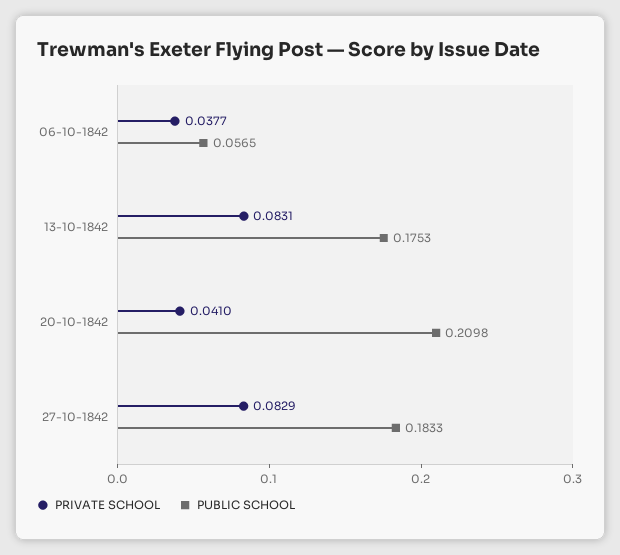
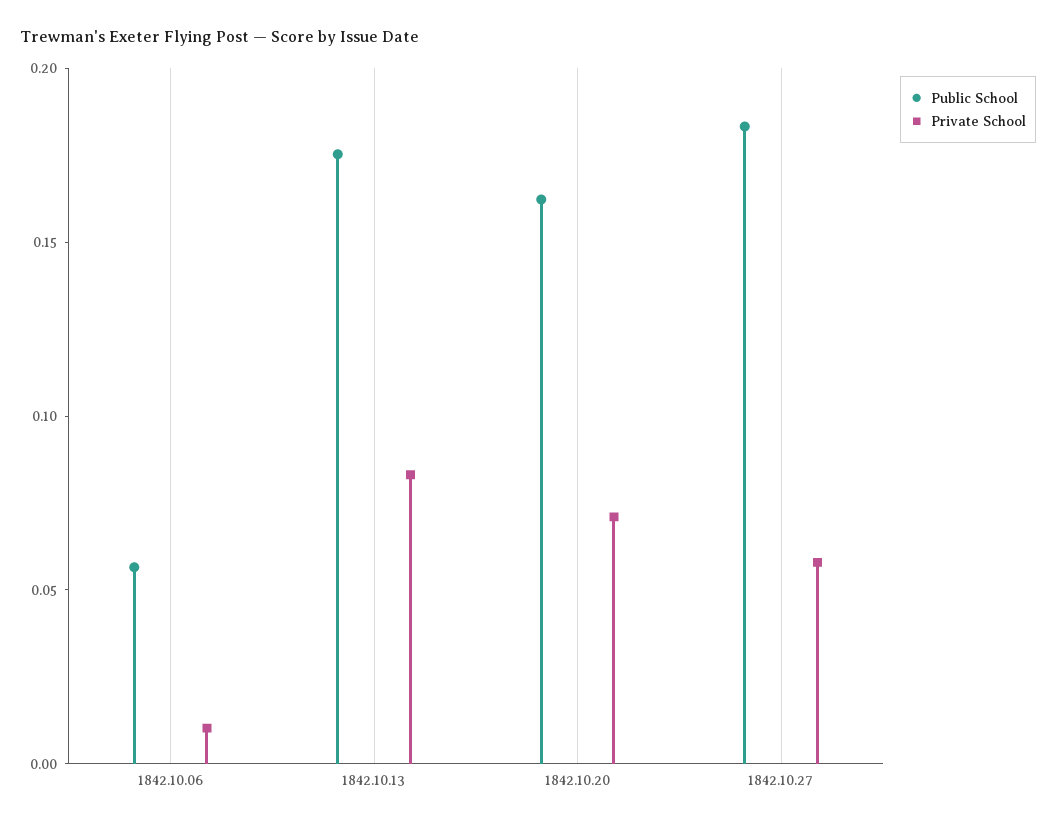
PRIVATE SCHOOL, 06-10-1842: 0.0377 -> 0.01
PRIVATE SCHOOL, 20-10-1842: 0.041 -> 0.07
PUBLIC SCHOOL, 20-10-1842: 0.2098 -> 0.16
PRIVATE SCHOOL, 27-10-1842: 0.0829 -> 0.06

